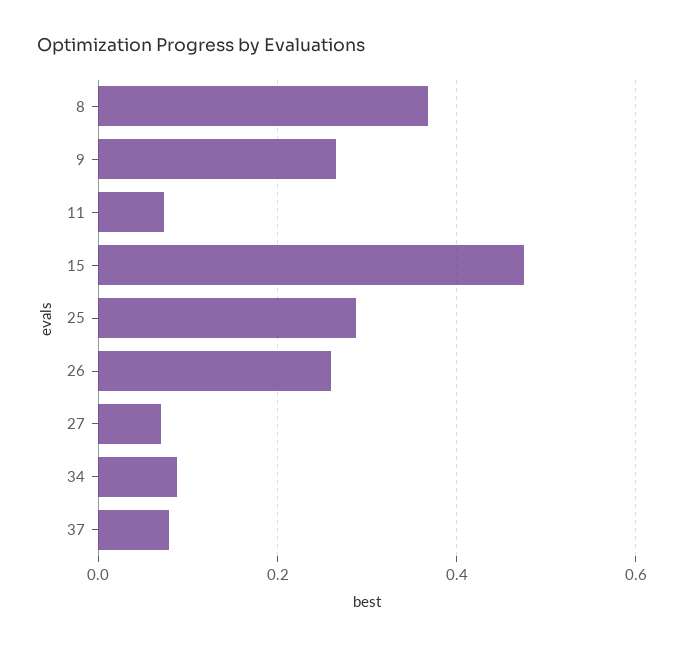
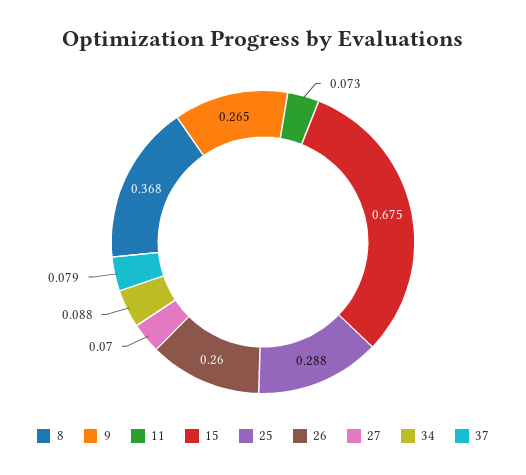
15: 0.48 -> 0.675

